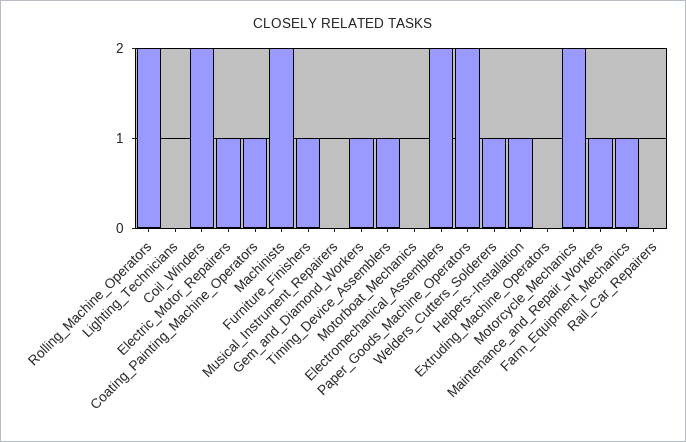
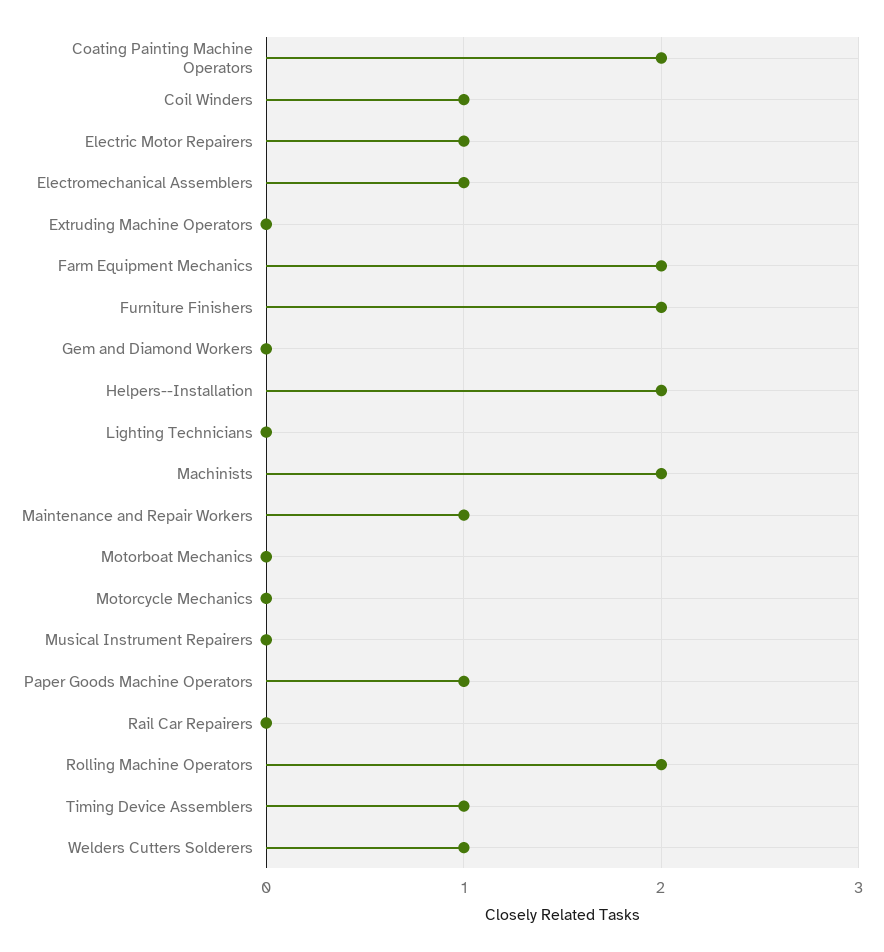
Coil_Winders: 2 -> 1
Coating_Painting_Machine_Operators: 1 -> 2
Furniture_Finishers: 1 -> 2
Gem_and_Diamond_Workers: 1 -> 0
Electromechanical_Assemblers: 2 -> 1
Paper_Goods_Machine_Operators: 2 -> 1
Helpers--Installation: 1 -> 2
Motorcycle_Mechanics: 2 -> 0
Farm_Equipment_Mechanics: 1 -> 2

